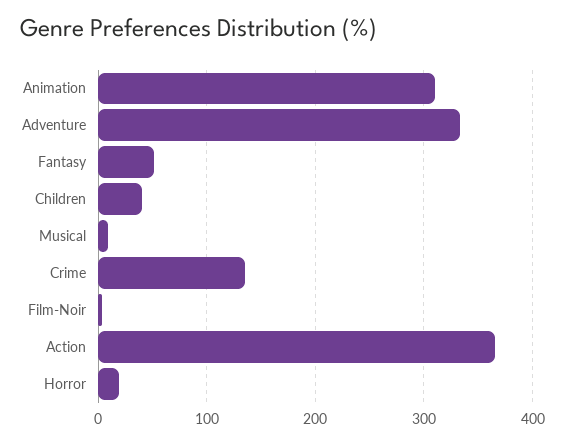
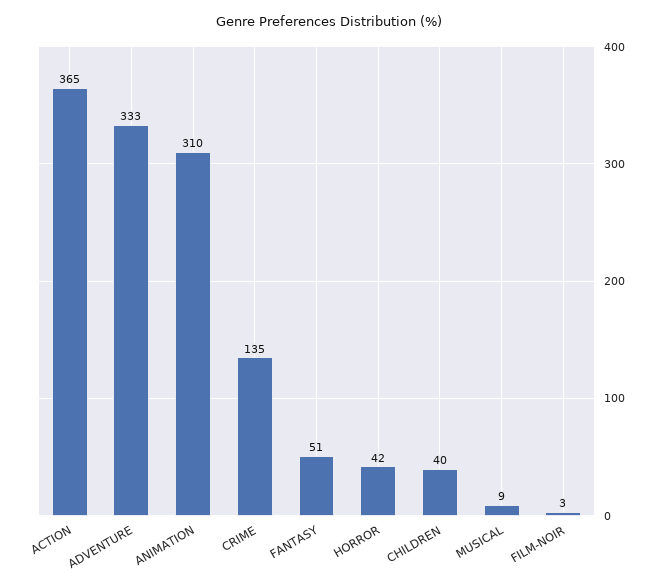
Horror: 20 -> 42

